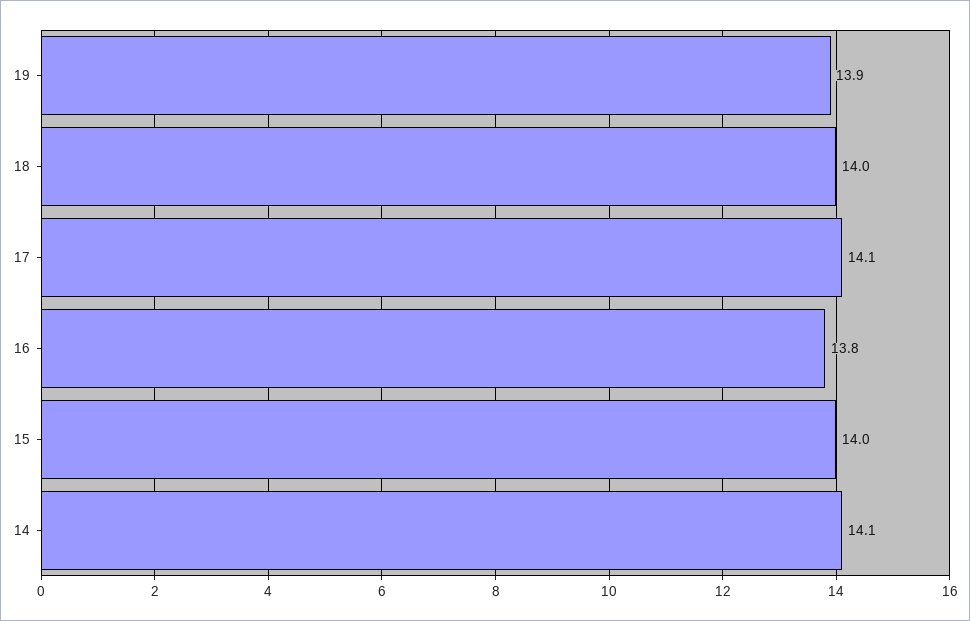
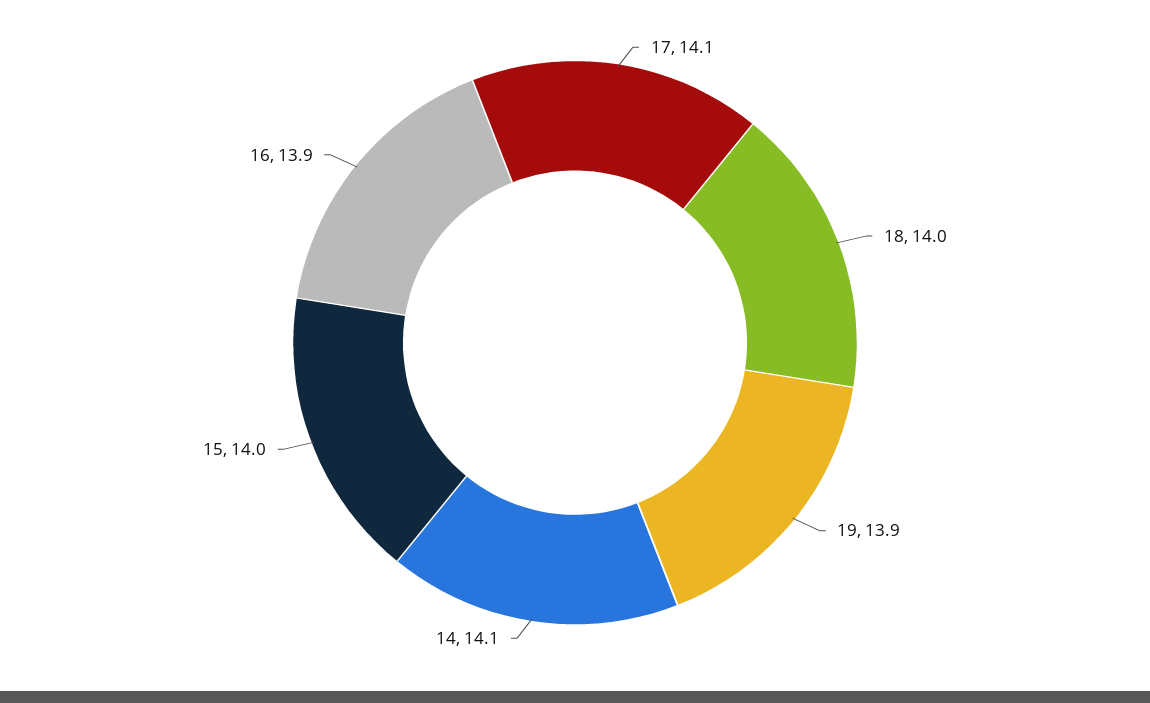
16: 13.8 -> 13.9

